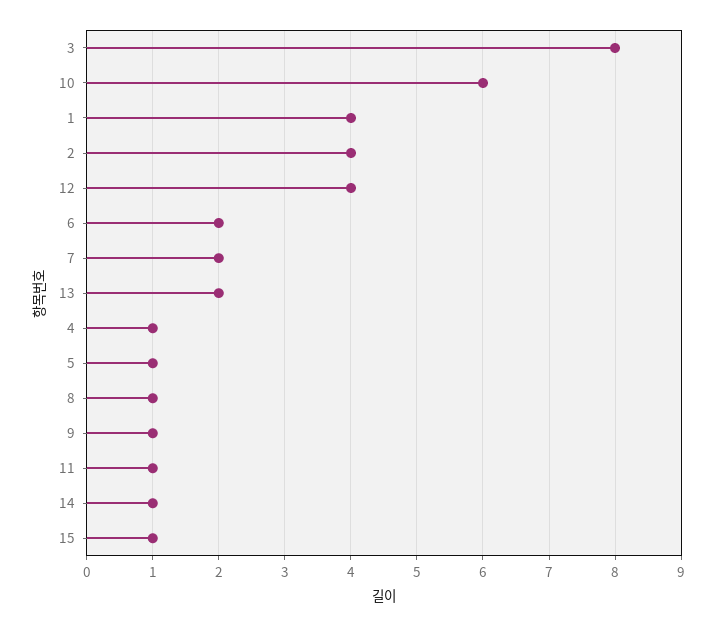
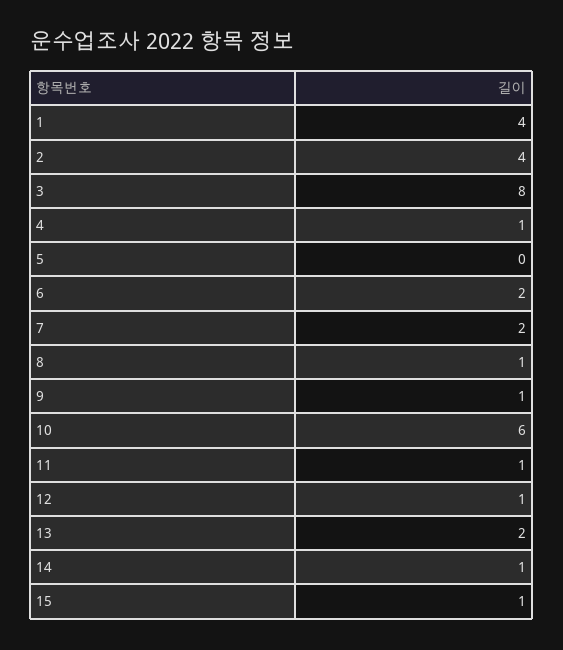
12: 4 -> 1
5: 1 -> 0

